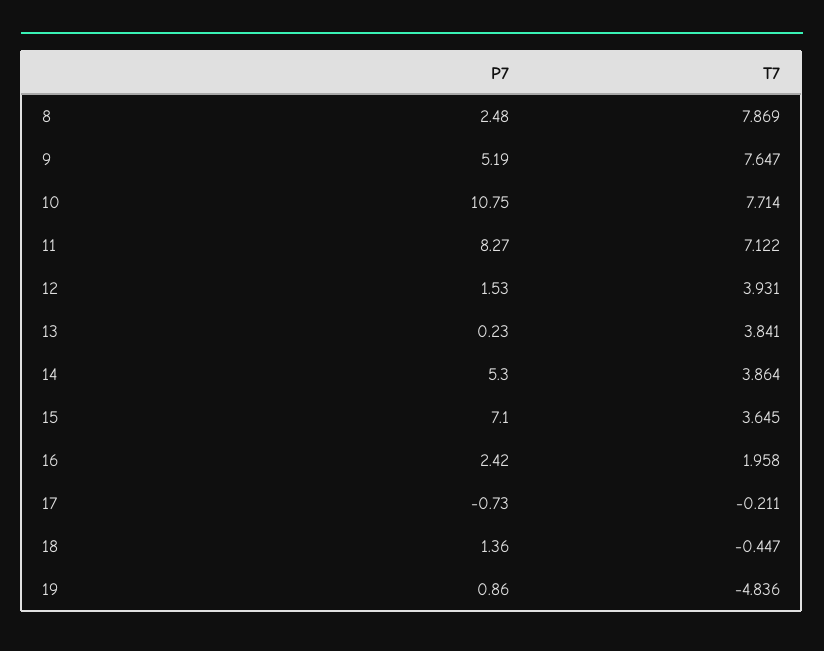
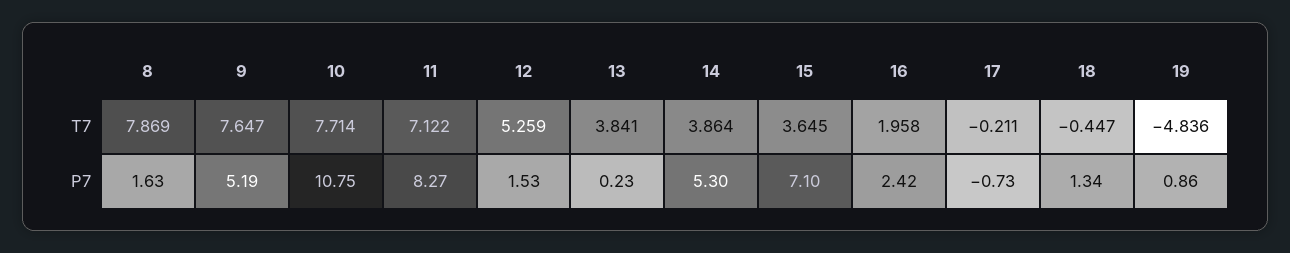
P7, 8: 2.48 -> 1.63
T7, 12: 3.931 -> 5.259
P7, 18: 1.36 -> 1.34

